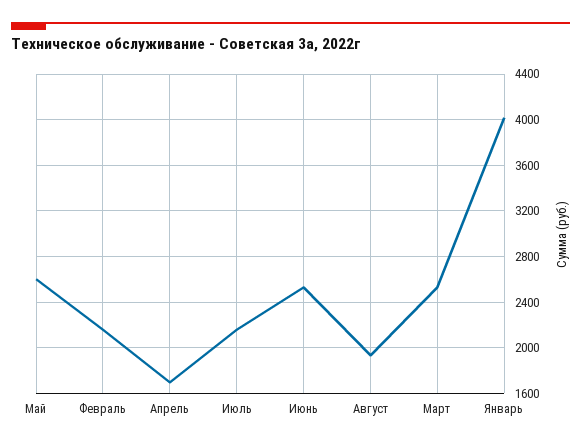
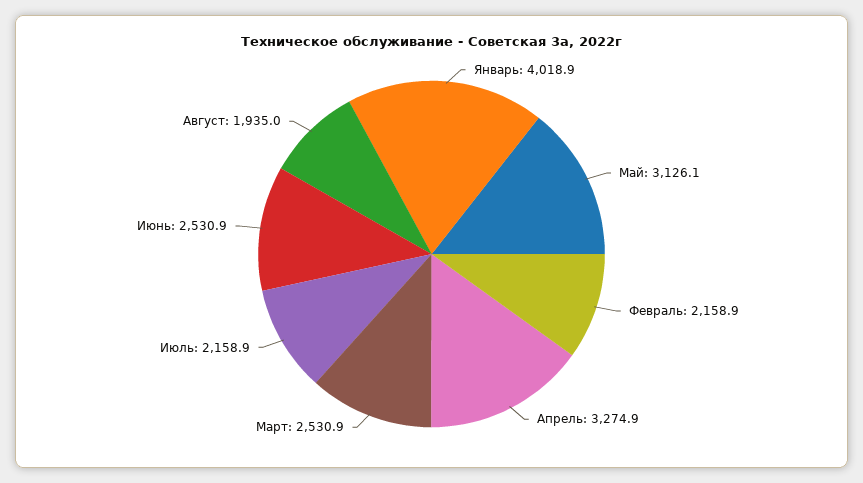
Май: 2600 -> 3126.1
Апрель: 1700 -> 3274.9

